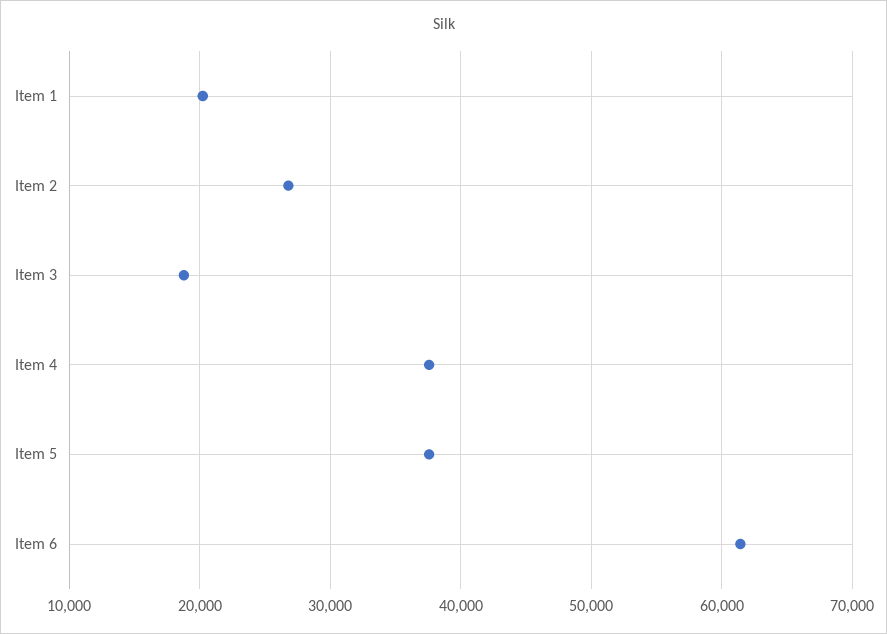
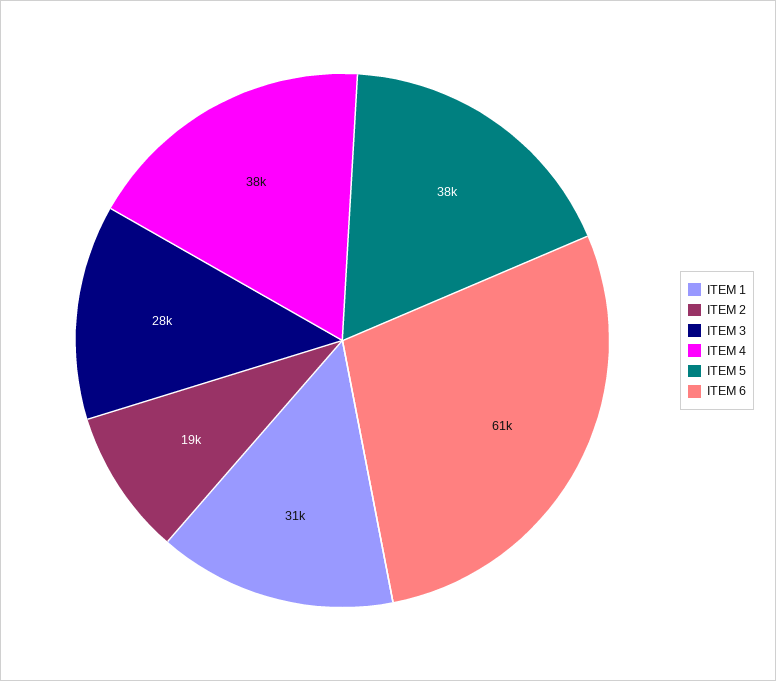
Item 1: 20000 -> 31000
Item 2: 27000 -> 19000
Item 3: 19000 -> 28000

